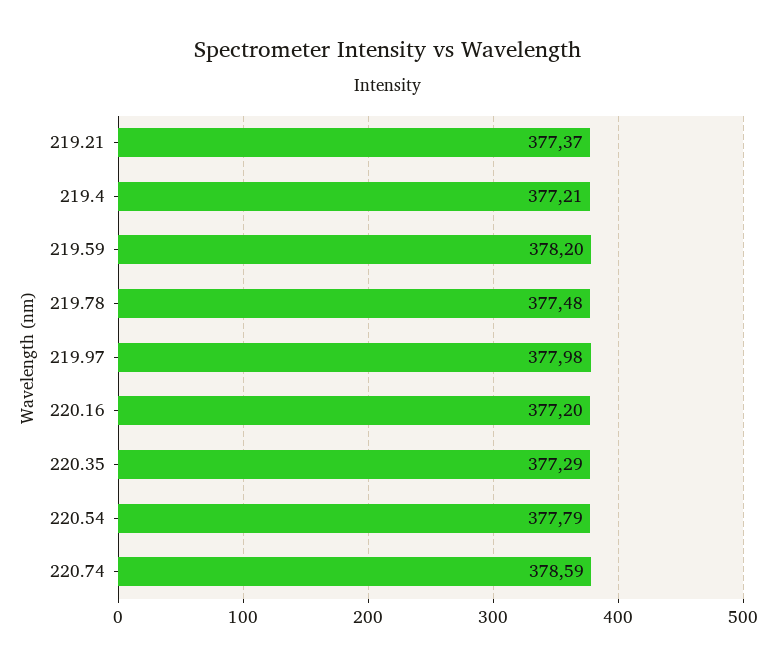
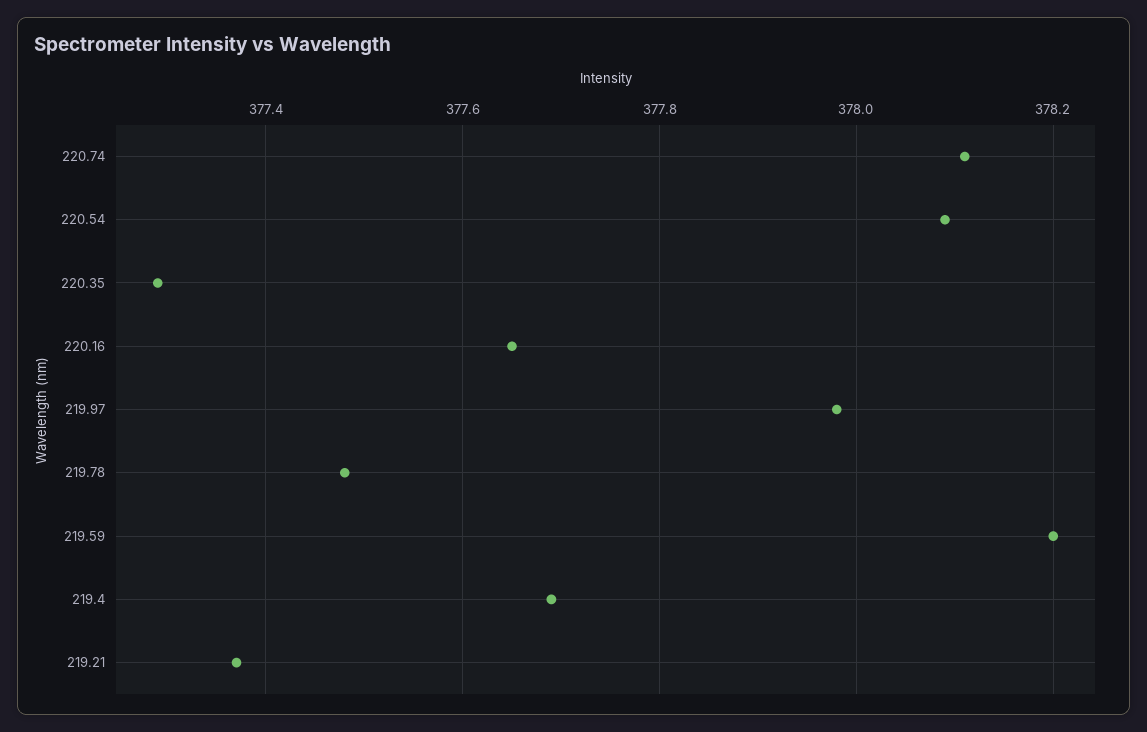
219.4: 377.21 -> 377.7
220.16: 377.2 -> 377.65
220.54: 377.79 -> 378.1
220.74: 378.59 -> 378.1

